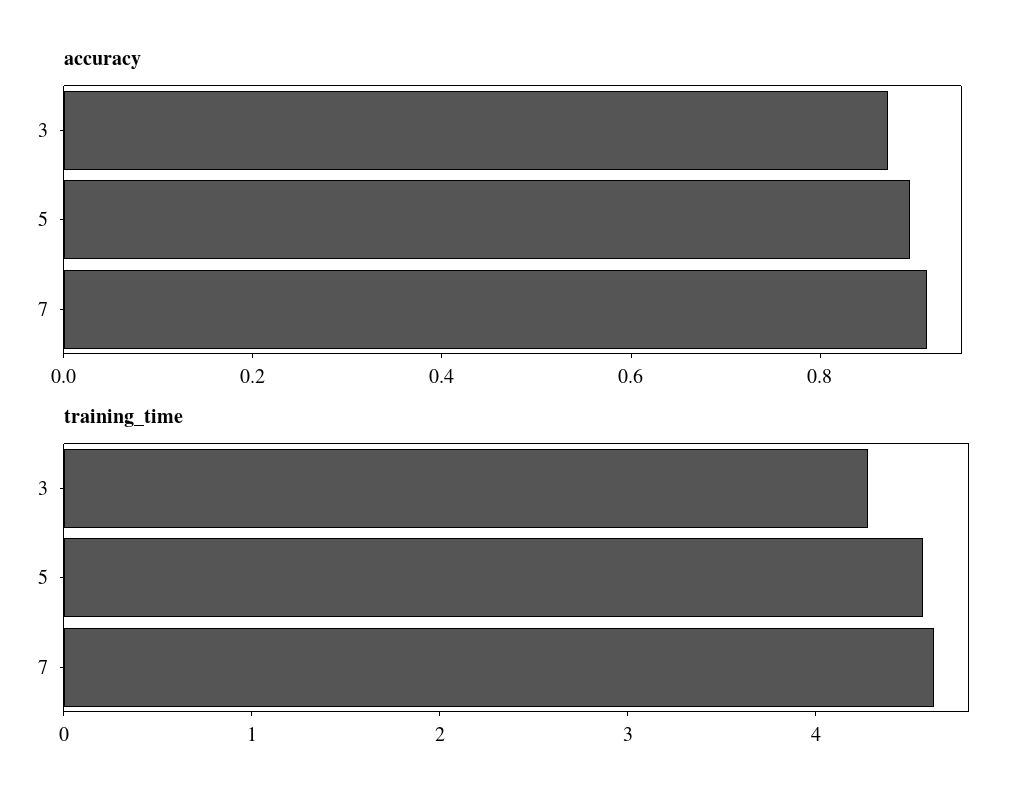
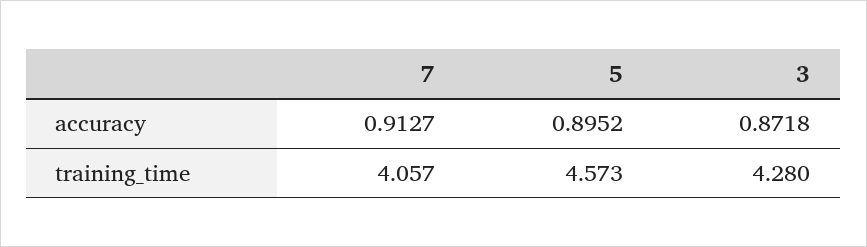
training_time, 7: 4.6 -> 4.057

